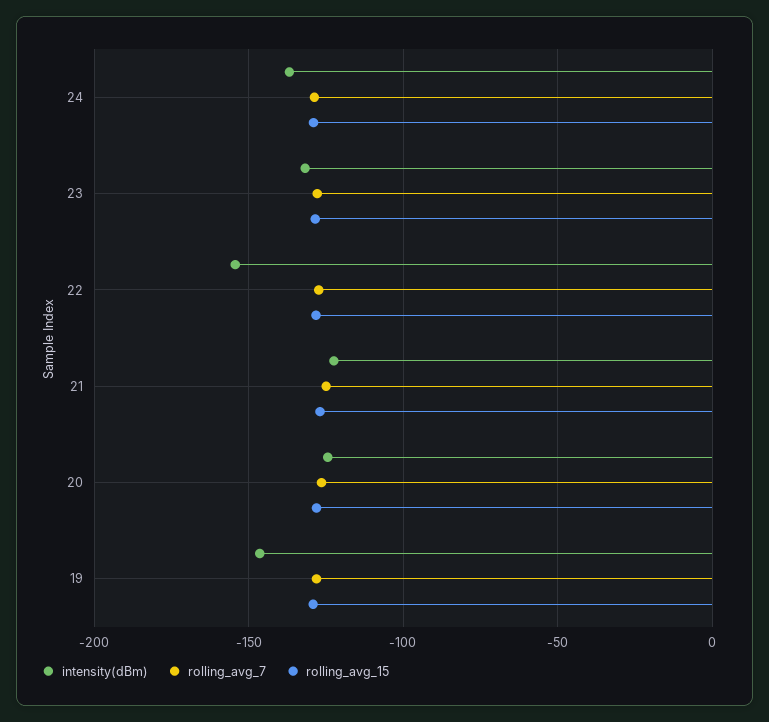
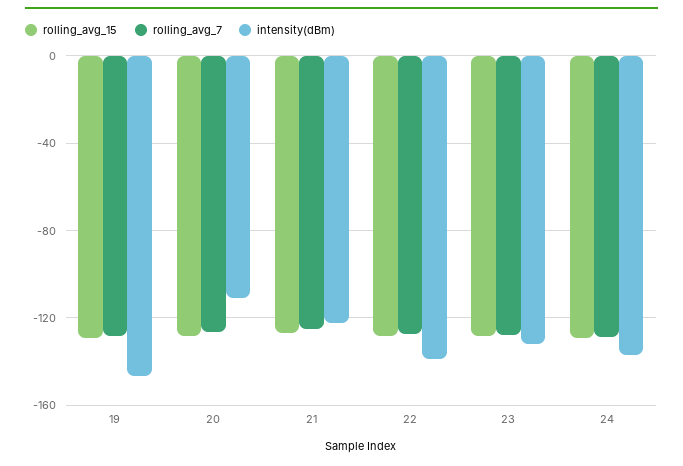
intensity(dBm), 22: -155 -> -140
intensity(dBm), 20: -125 -> -110

